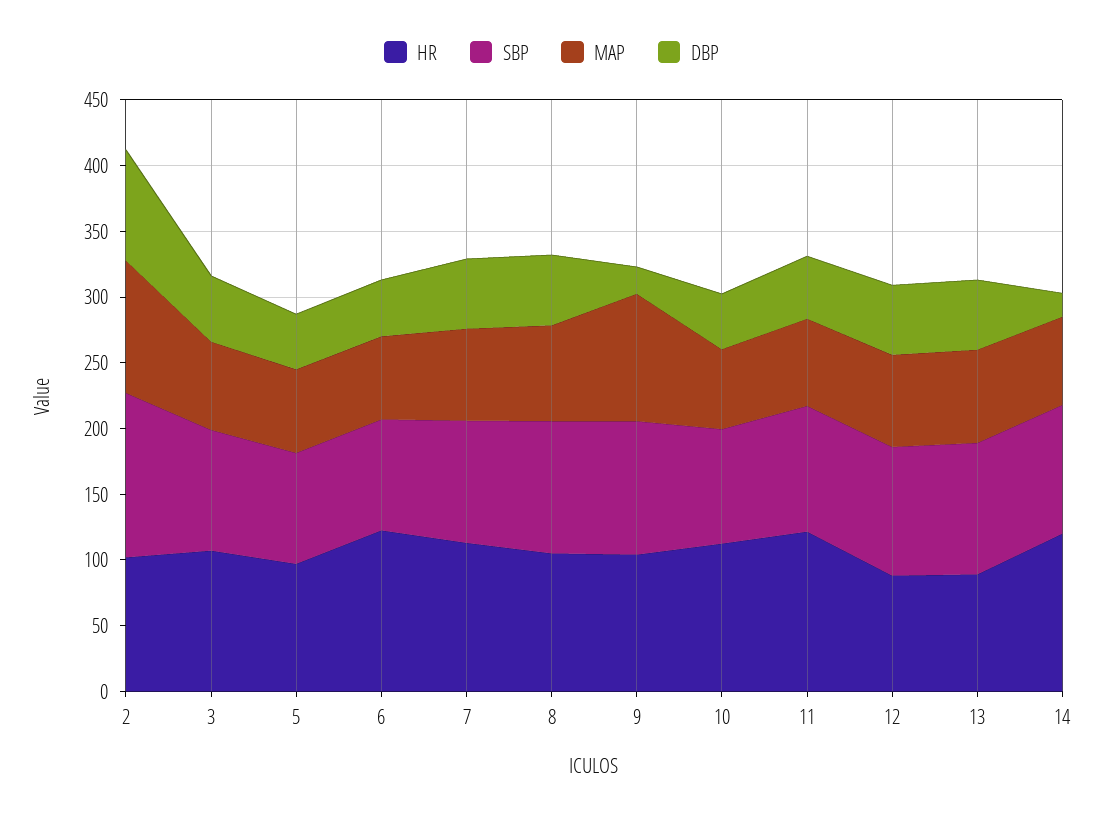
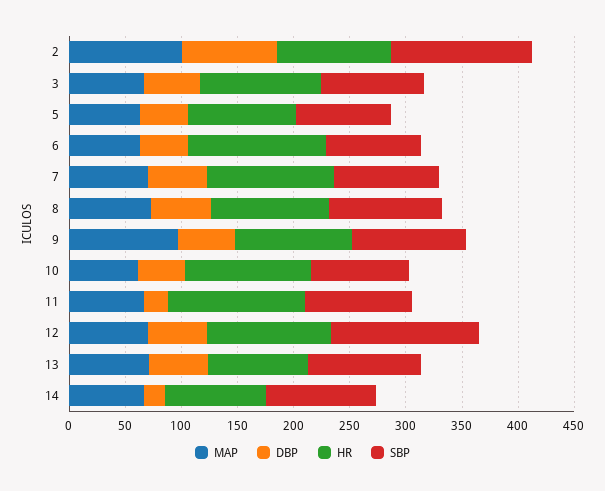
DBP, 9: 20 -> 50
DBP, 11: 50 -> 20
HR, 12: 90 -> 110
SBP, 12: 100 -> 130
HR, 14: 120 -> 90

